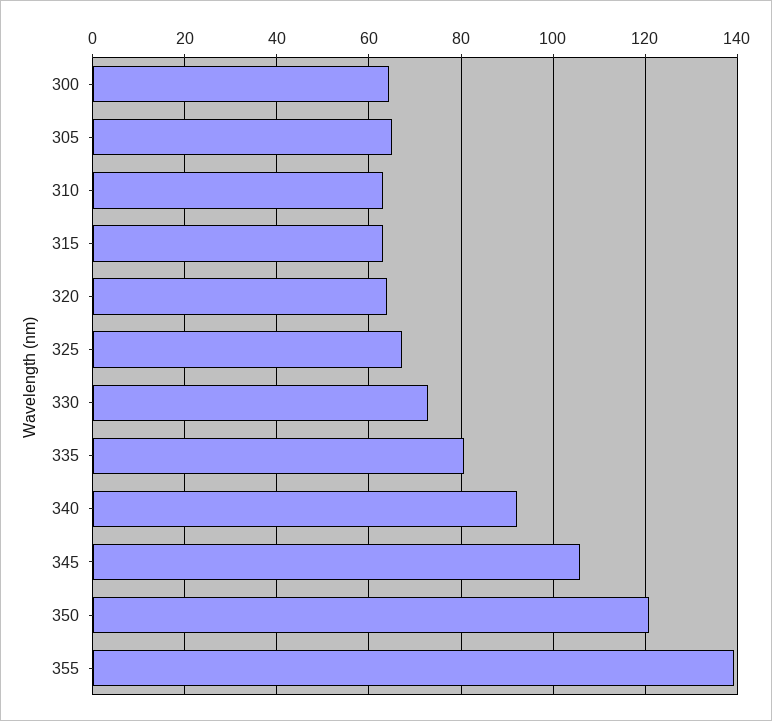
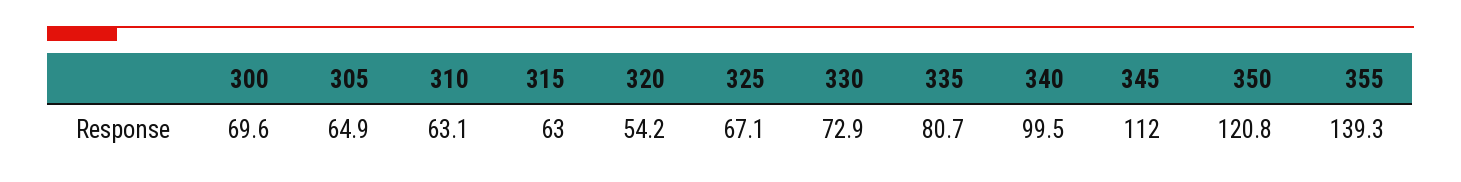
300: 64 -> 69.6
320: 64 -> 54.2
340: 92 -> 99.5
345: 106 -> 112

